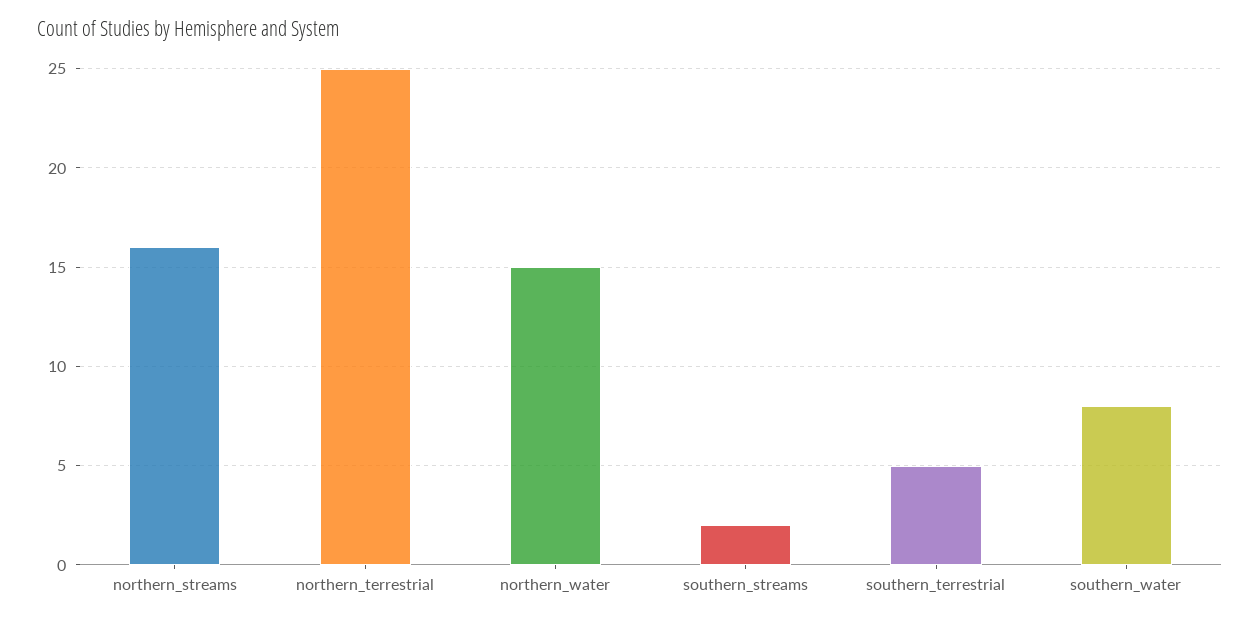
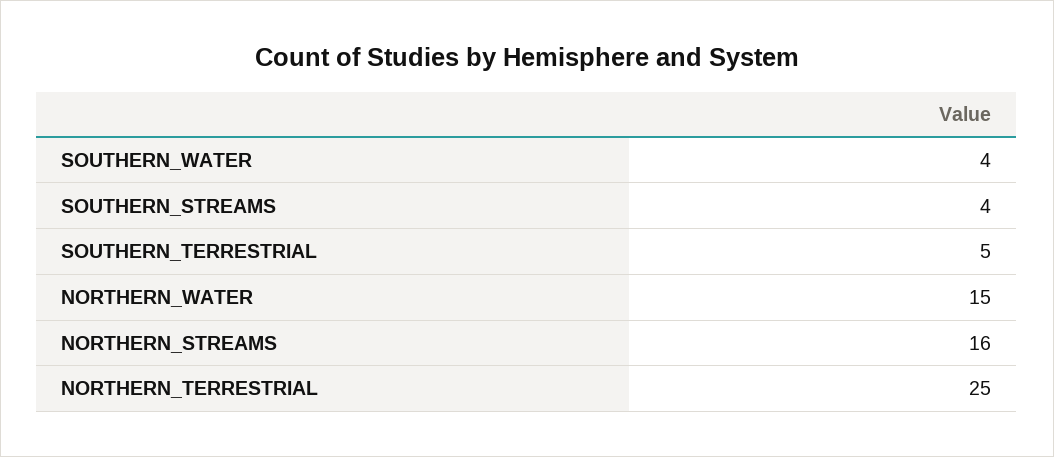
southern_streams: 2 -> 4
southern_water: 8 -> 4

